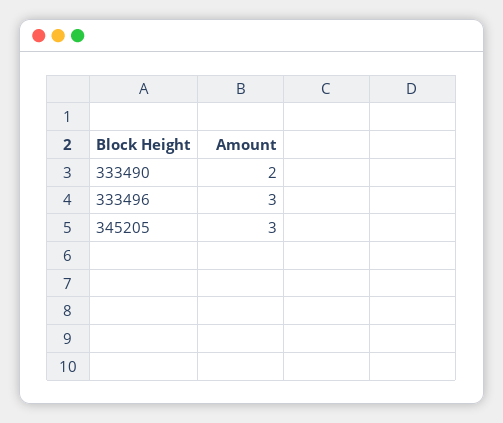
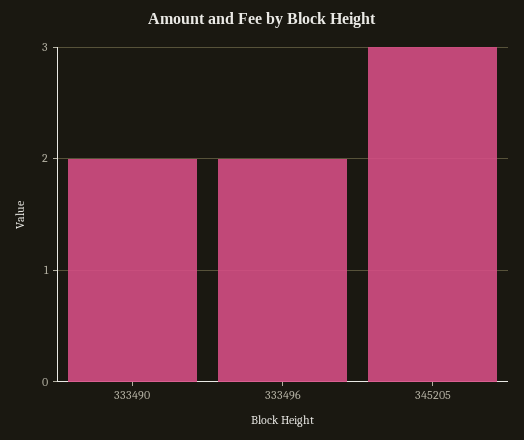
333496: 3 -> 2

